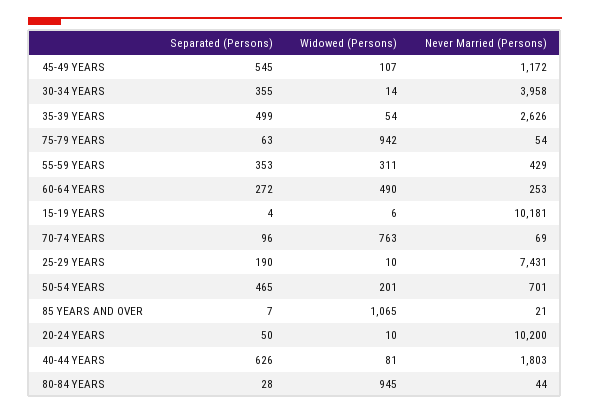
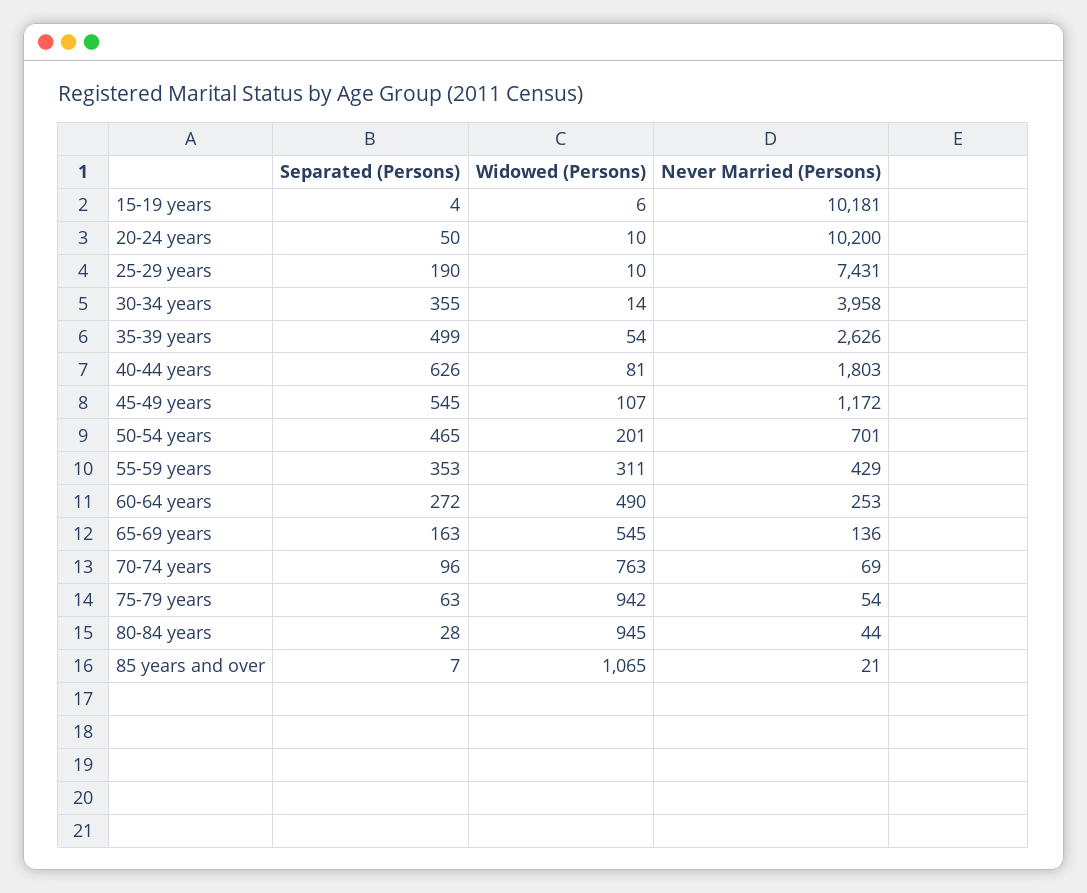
Separated (Persons), 65-69 years: none -> 163
Widowed (Persons), 65-69 years: none -> 545
Never Married (Persons), 65-69 years: none -> 136

